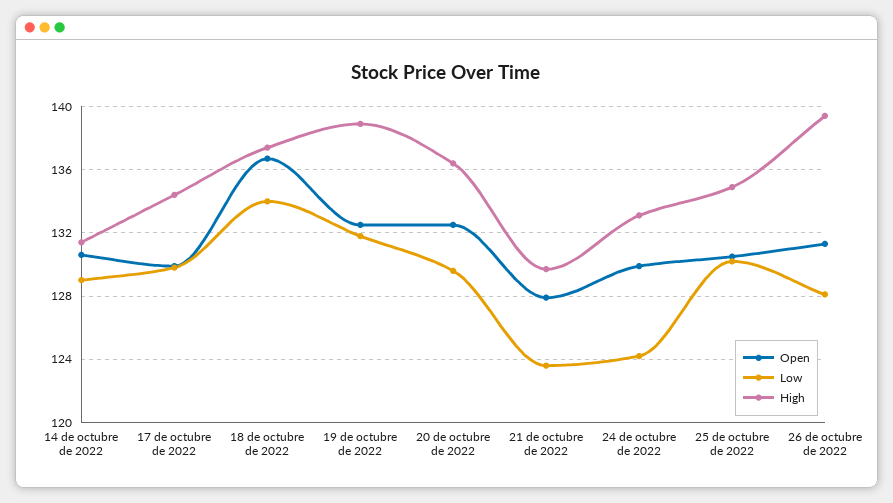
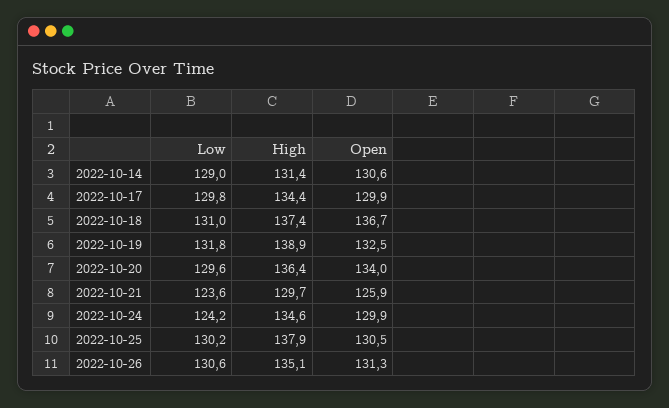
Low, 18 de octubre de 2022: 134 -> 131
Open, 20 de octubre de 2022: 132.5 -> 134
Open, 21 de octubre de 2022: 128 -> 125.9
High, 24 de octubre de 2022: 133 -> 134.6
High, 25 de octubre de 2022: 135 -> 137.9
Low, 26 de octubre de 2022: 128 -> 130.6
High, 26 de octubre de 2022: 139.5 -> 135.1

